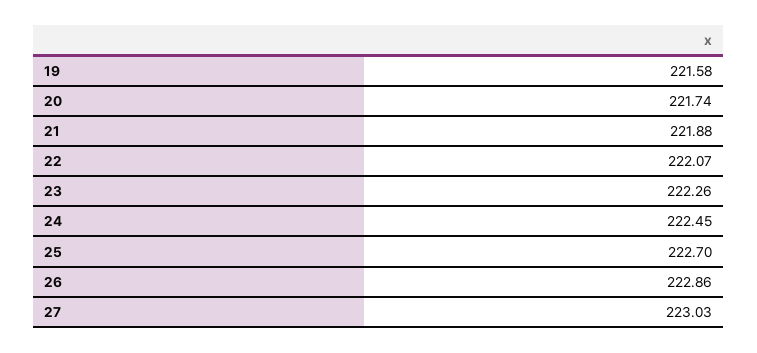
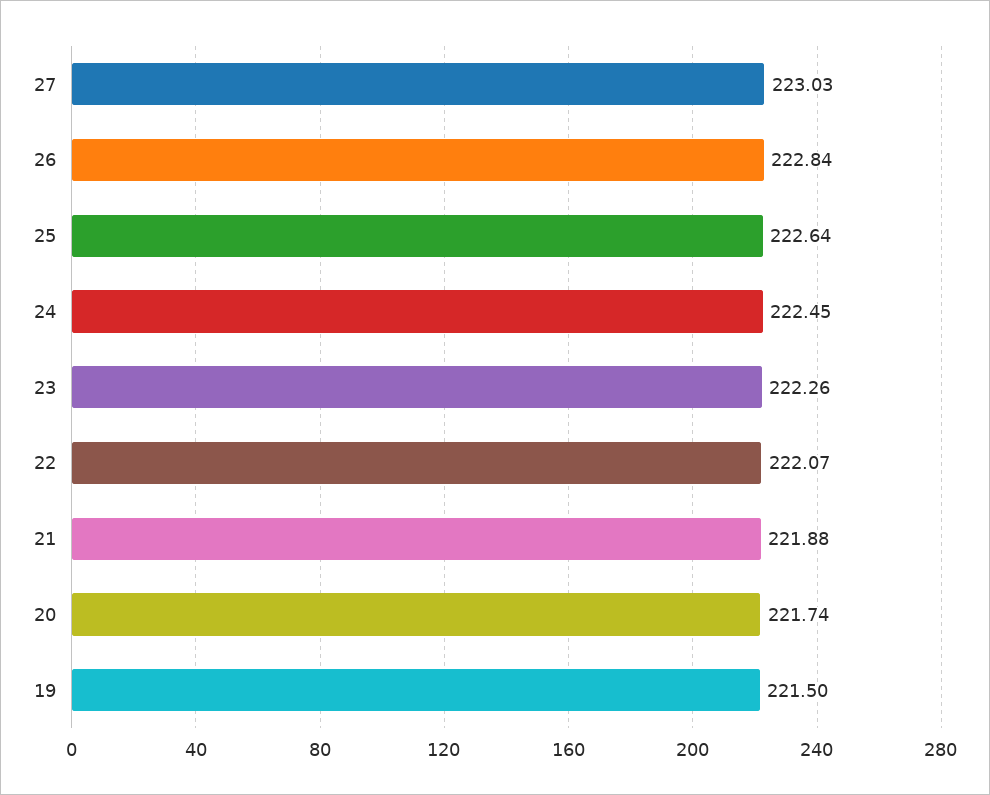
19: 221.58 -> 221.5
25: 222.7 -> 222.64
26: 222.86 -> 222.84

